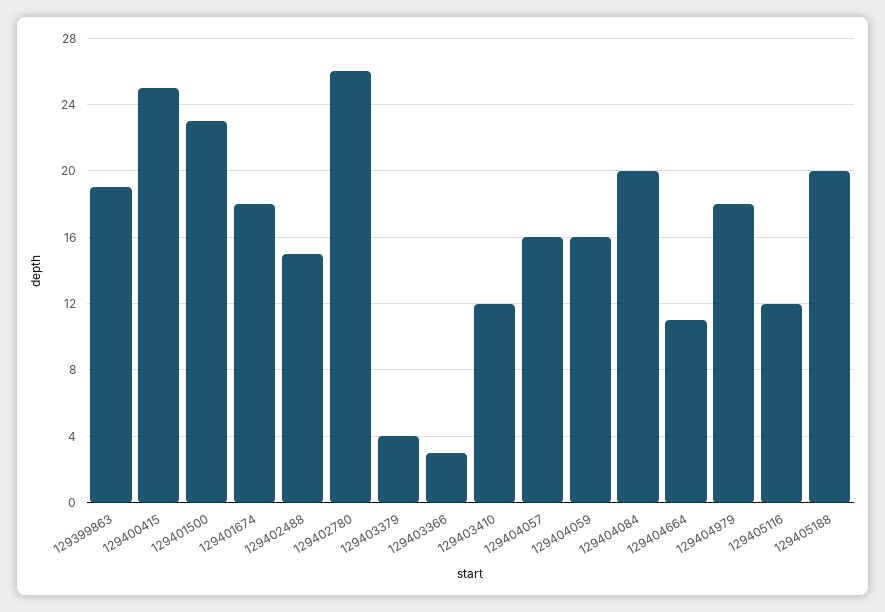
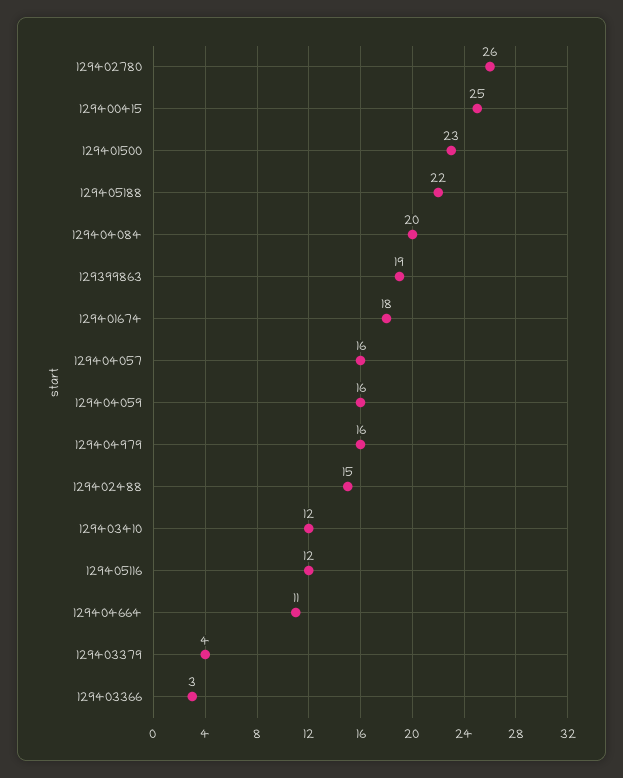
129404979: 18 -> 16
129405188: 20 -> 22

